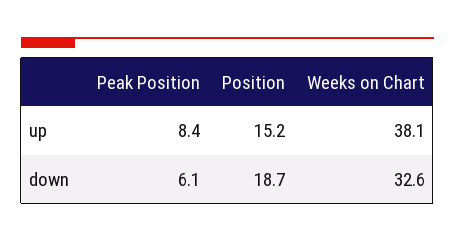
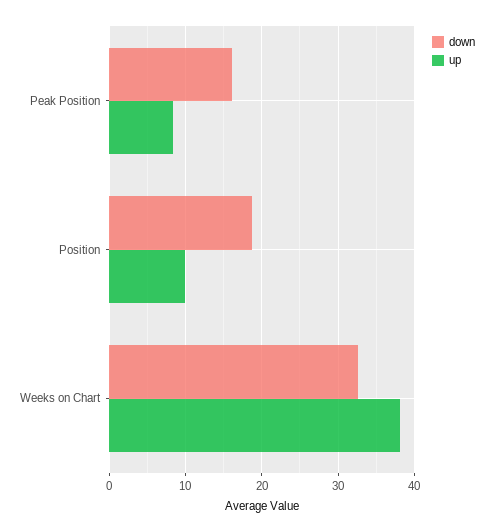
up, Position: 15.2 -> 10
down, Peak Position: 6.1 -> 16

